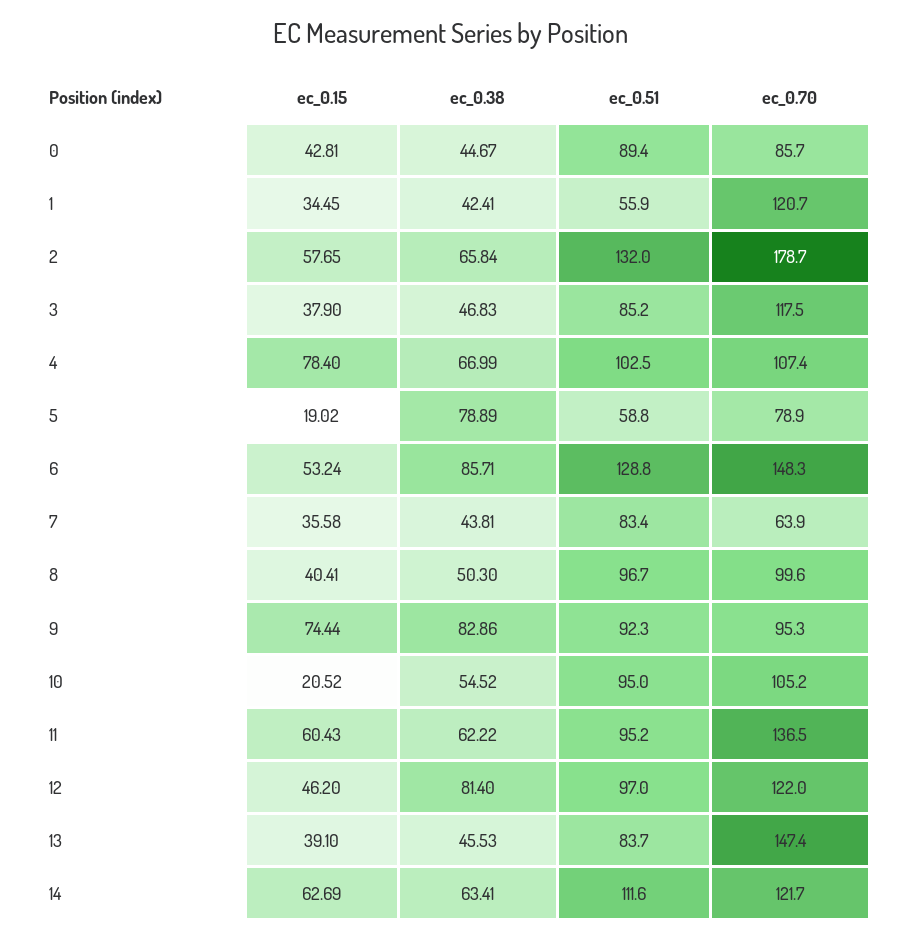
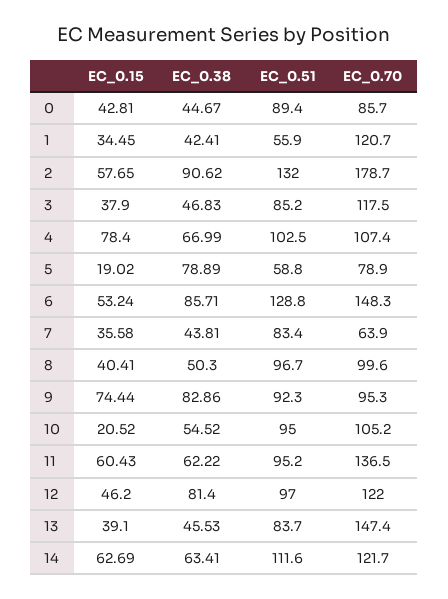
ec_0.38, 2: 65.84 -> 90.62

